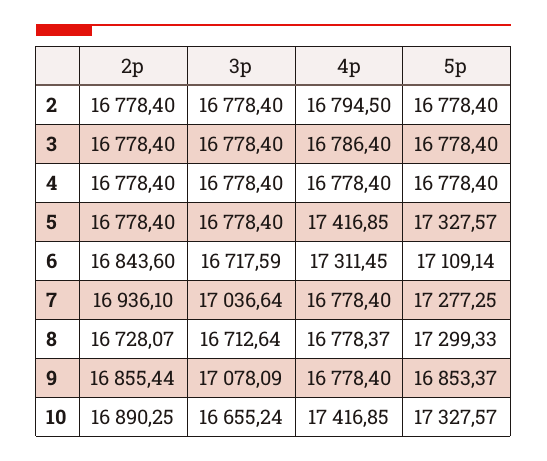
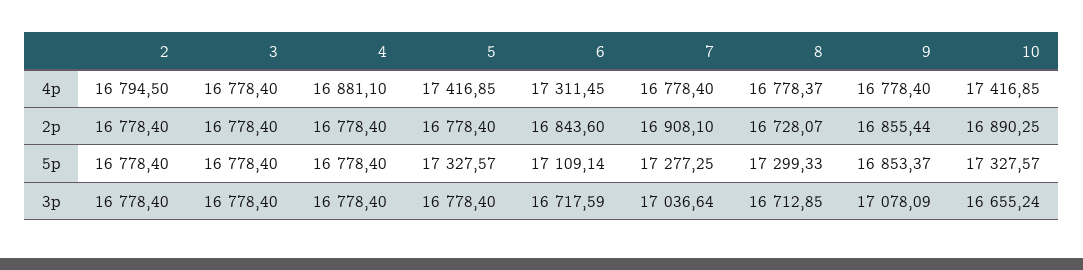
4p, 3: 16786.4 -> 16778.4
4p, 4: 16778.4 -> 16881.1
2p, 7: 16936.1 -> 16908.1
3p, 8: 16712.64 -> 16712.85

